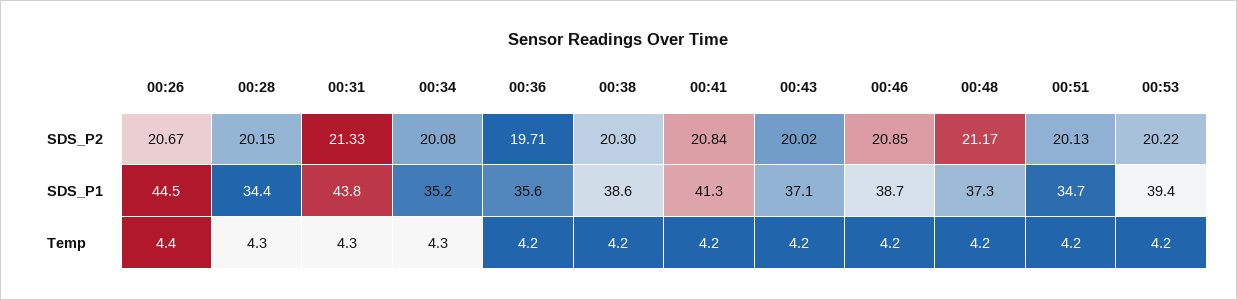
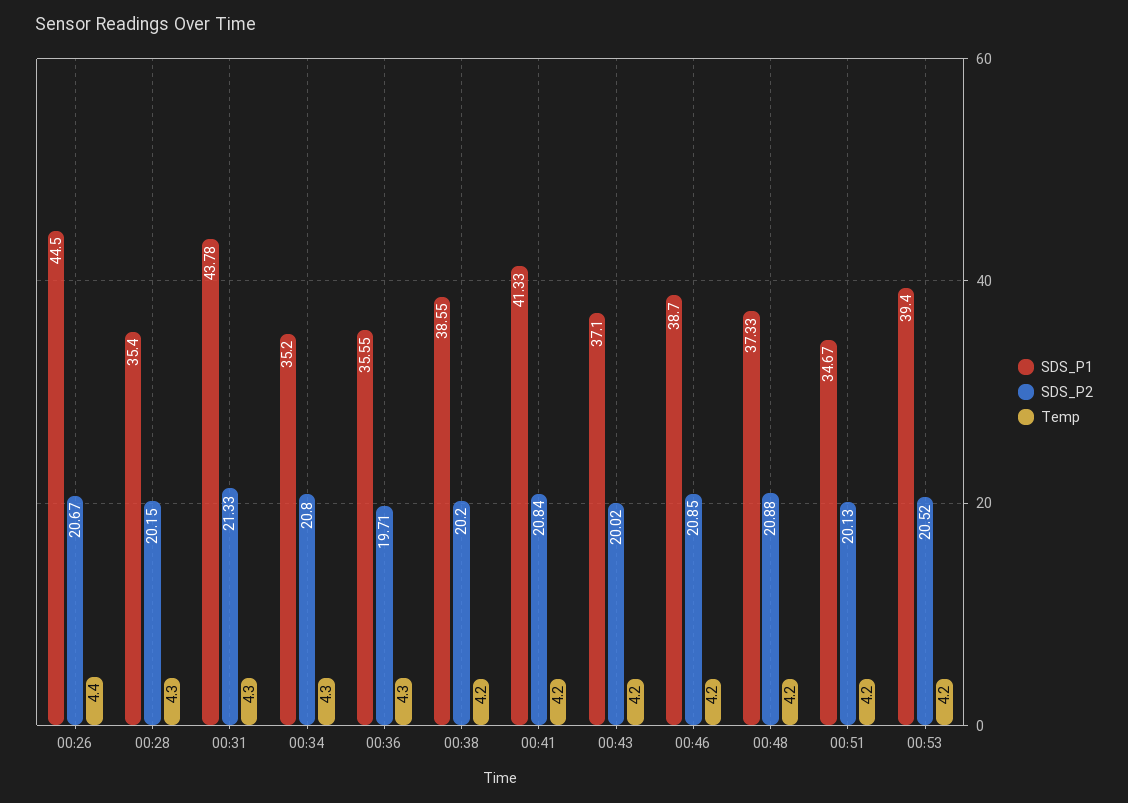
SDS_P2, 00:34: 20.08 -> 20.8
SDS_P2, 00:38: 20.3 -> 20.2
SDS_P2, 00:48: 21.17 -> 20.88
SDS_P2, 00:53: 20.22 -> 20.52
SDS_P1, 00:28: 34.4 -> 35.4
Temp, 00:36: 4.2 -> 4.3

